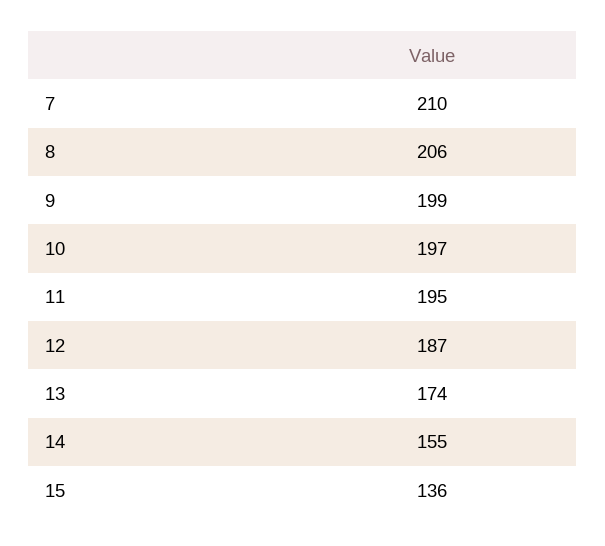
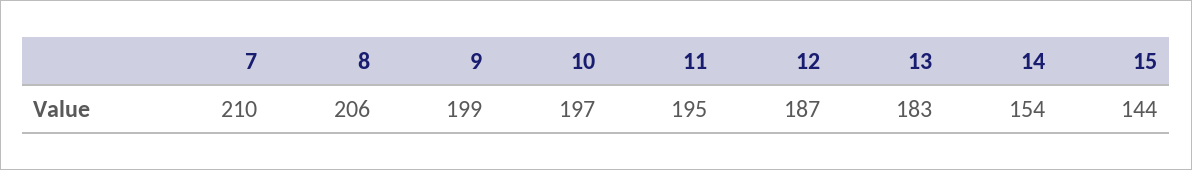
13: 174 -> 183
14: 155 -> 154
15: 136 -> 144

